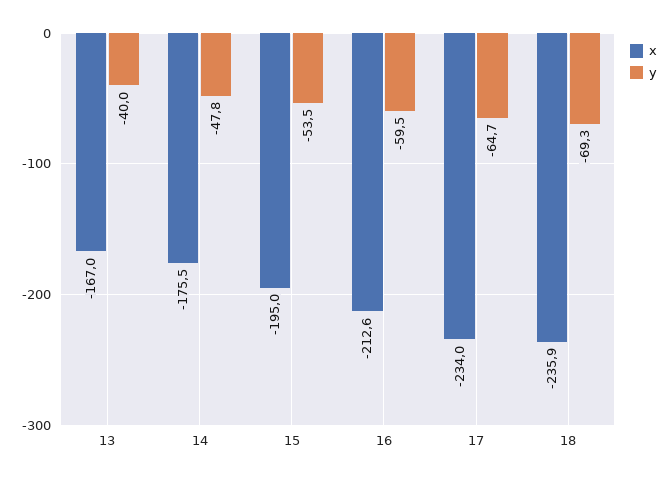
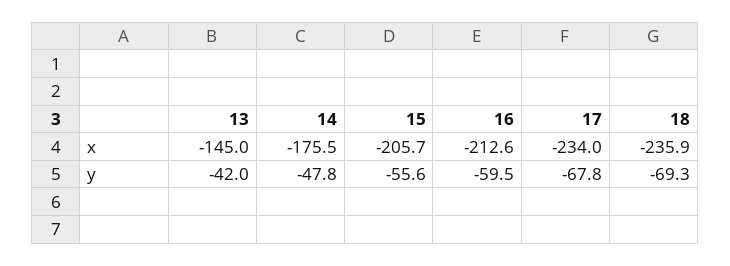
x, 13: -167 -> -145
y, 13: -40 -> -42
x, 15: -195 -> -205.7
y, 15: -53.5 -> -55.6
y, 17: -64.7 -> -67.8

